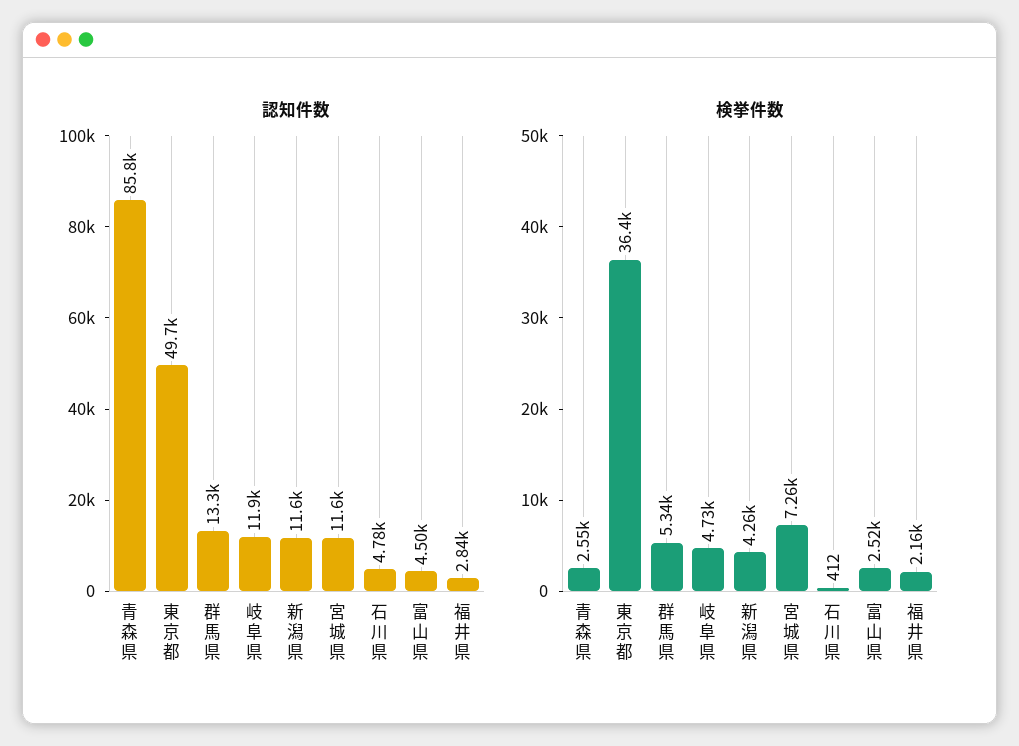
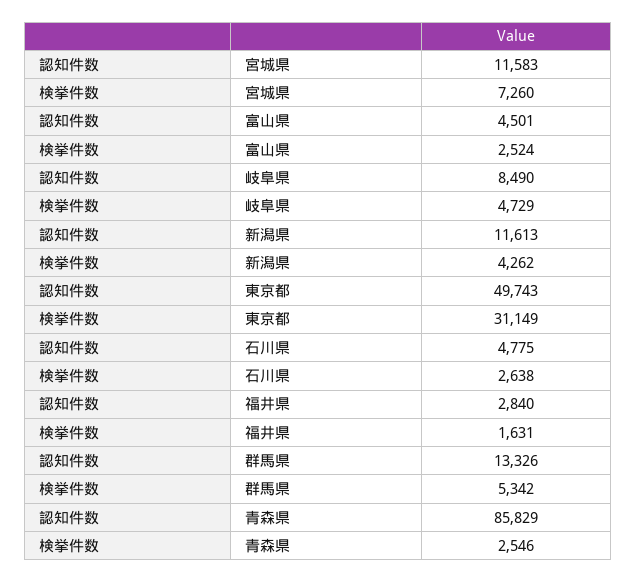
認知件数, 岐阜県: 11900 -> 8490
検挙件数, 東京都: 36400 -> 31149
検挙件数, 石川県: 412 -> 2638
検挙件数, 福井県: 2160 -> 1631

